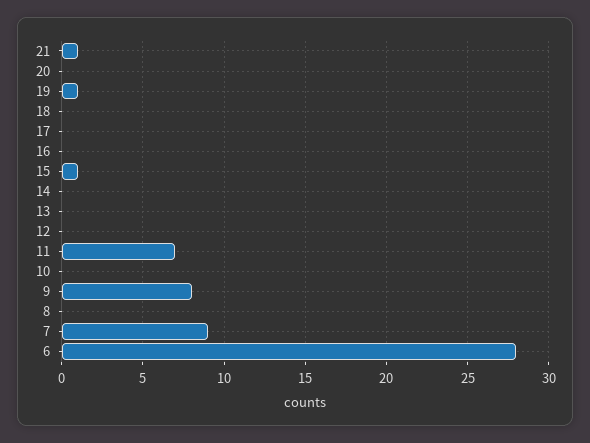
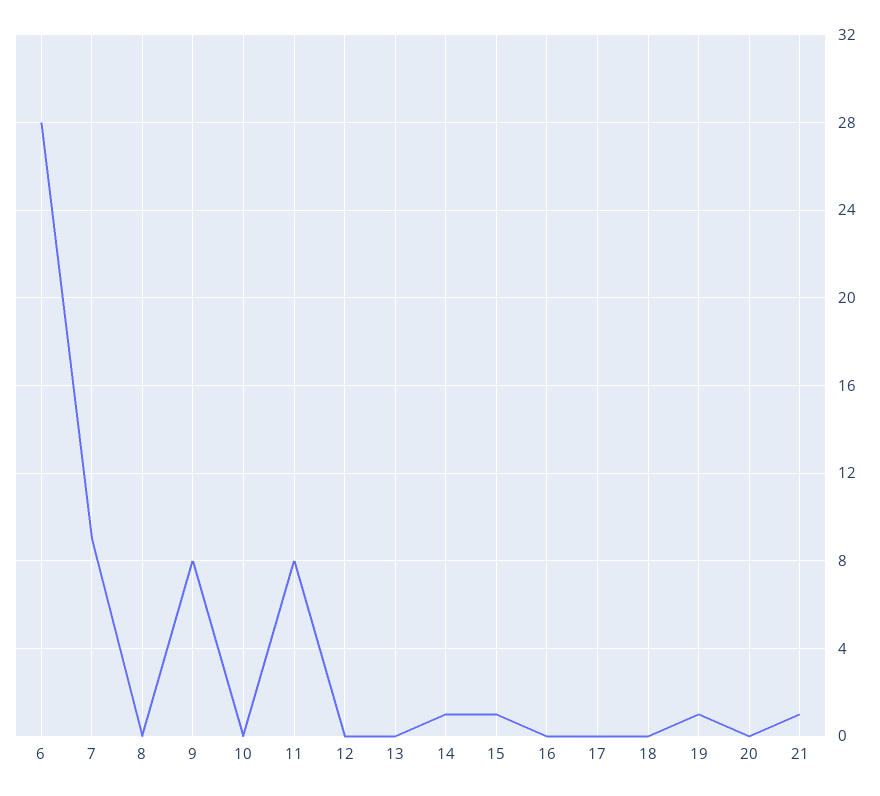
14: 0 -> 1
11: 7 -> 8

